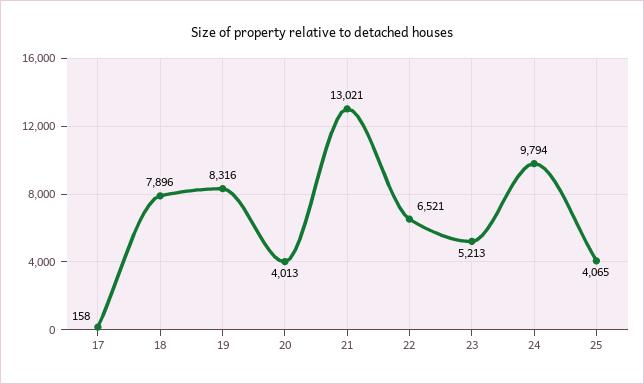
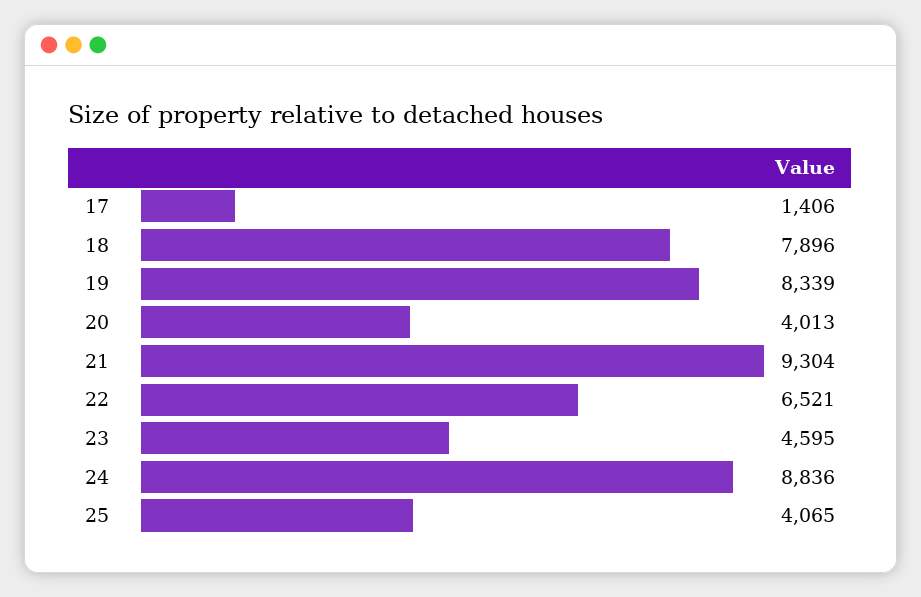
17: 158 -> 1406
19: 8316 -> 8339
21: 13021 -> 9304
23: 5213 -> 4595
24: 9794 -> 8836

